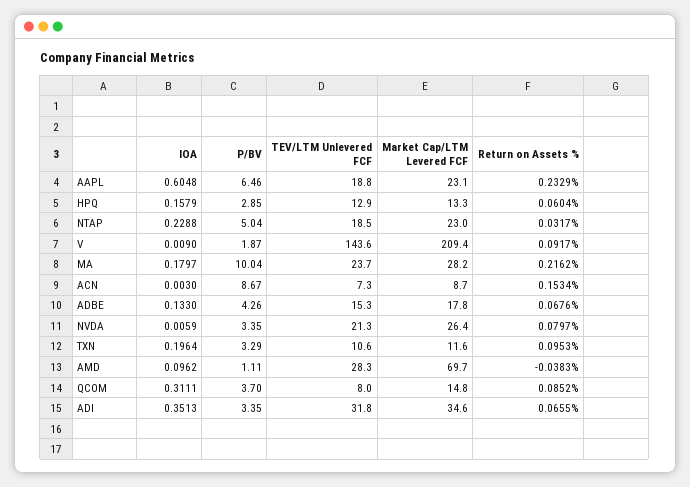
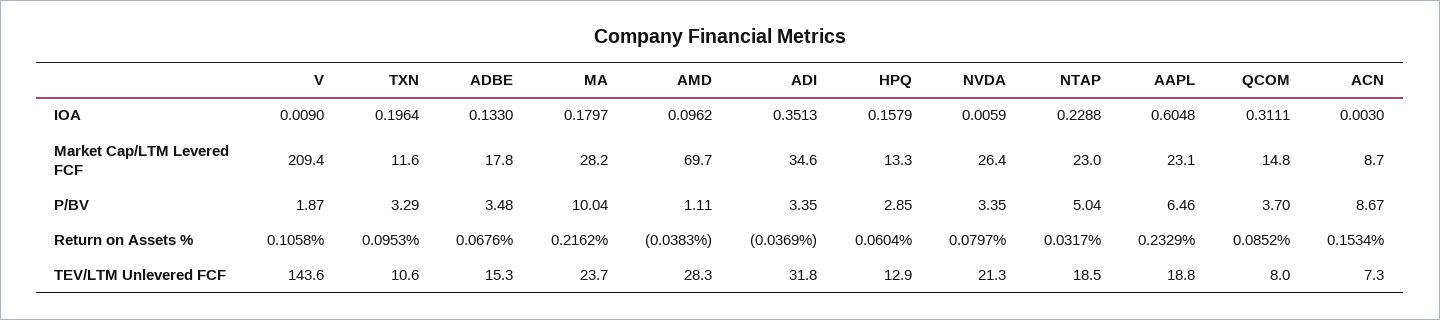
Return on Assets %, V: 0.0917 -> 0.1058
P/BV, ADBE: 4.26 -> 3.48
Return on Assets %, ADI: 0.0655 -> -0.0369

